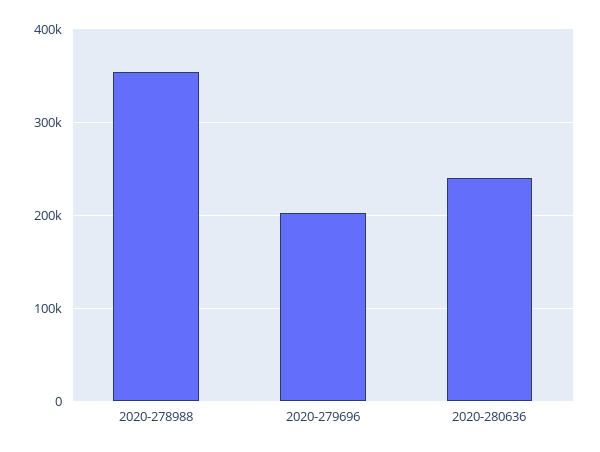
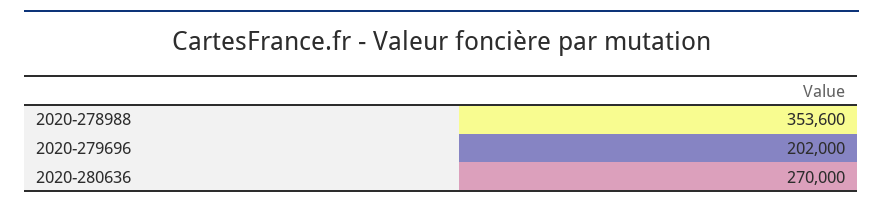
2020-280636: 240000 -> 270000

